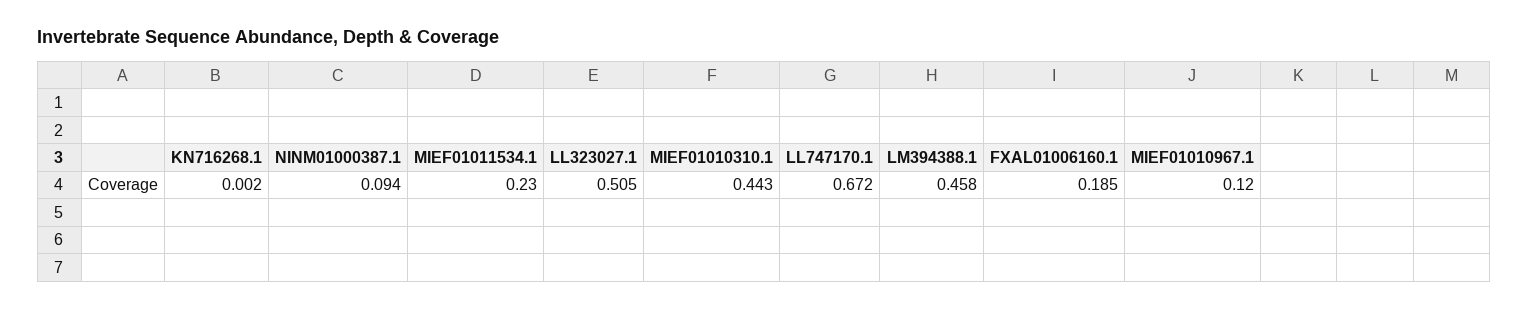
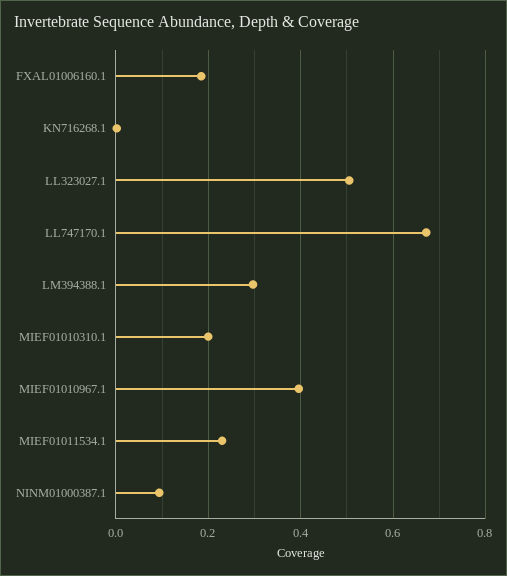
MIEF01010310.1: 0.443 -> 0.2
LM394388.1: 0.458 -> 0.3
MIEF01010967.1: 0.12 -> 0.4

